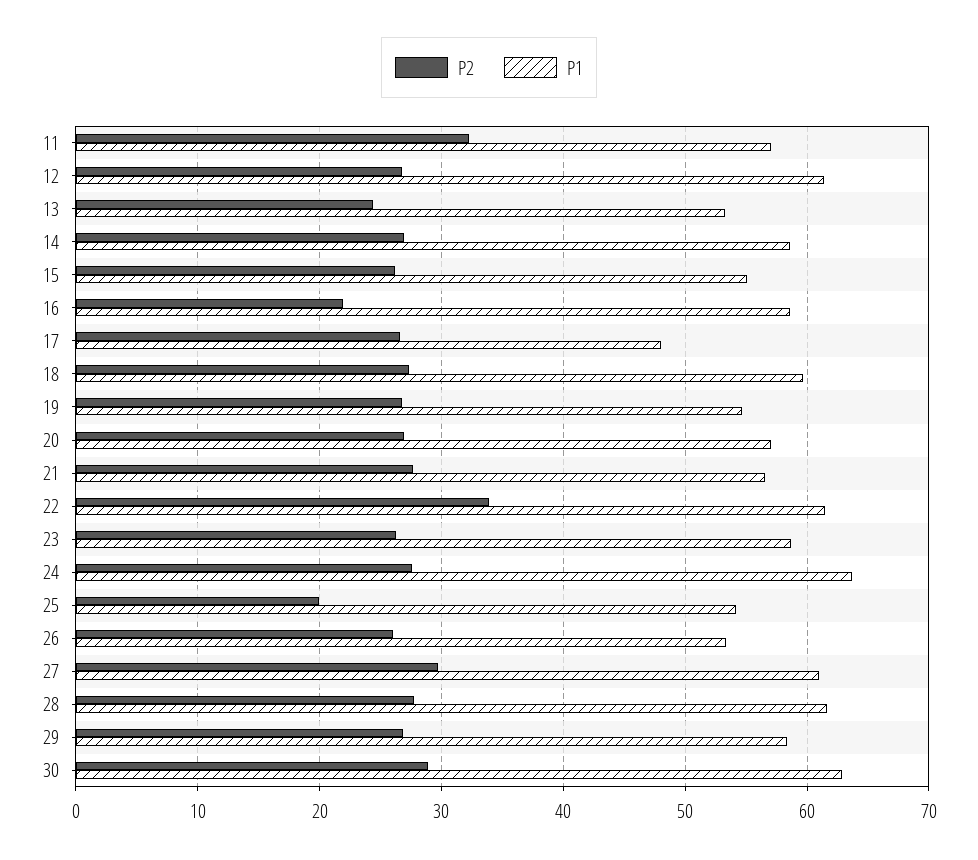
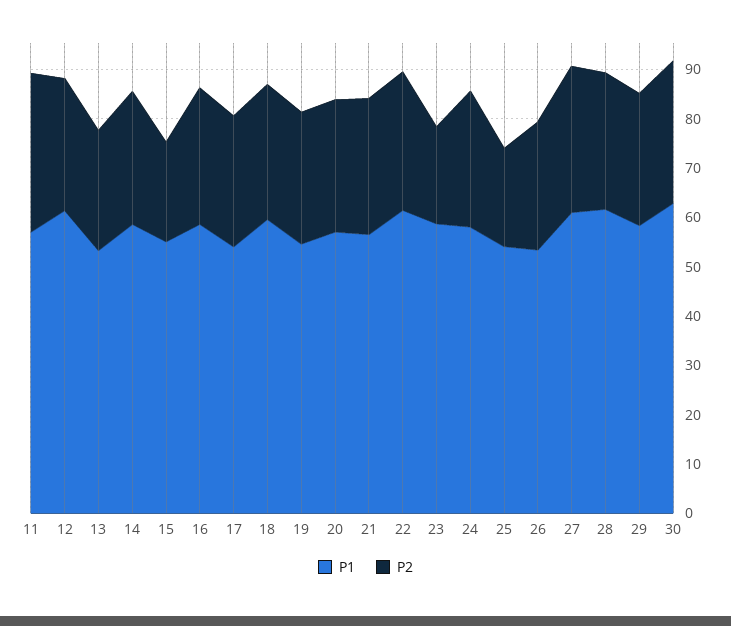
P2, 15: 26 -> 20
P2, 16: 22 -> 28
P1, 17: 48 -> 54
P2, 22: 34 -> 28
P2, 23: 26 -> 20
P1, 24: 64 -> 58

